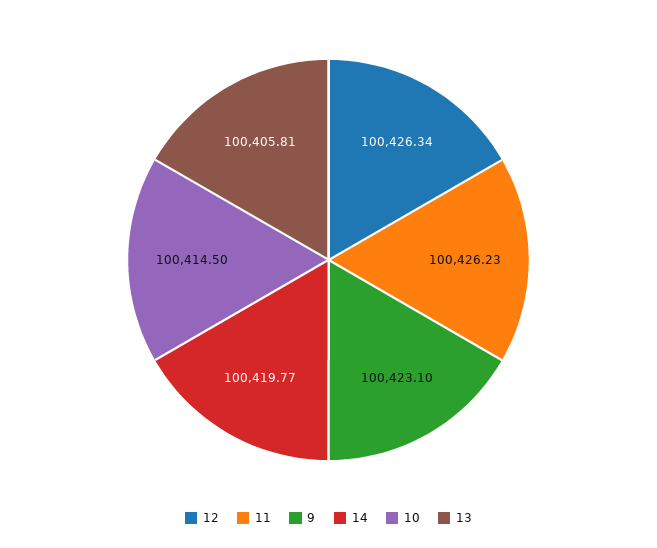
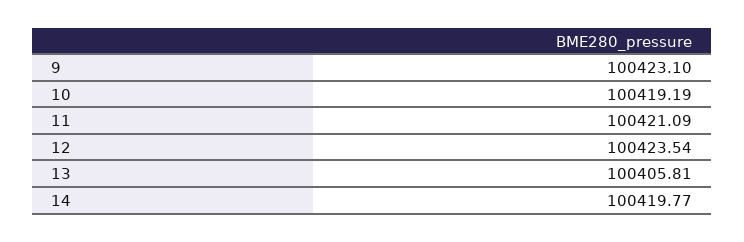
12: 100426.34 -> 100423.54
11: 100426.23 -> 100421.09
10: 100414.5 -> 100419.19

